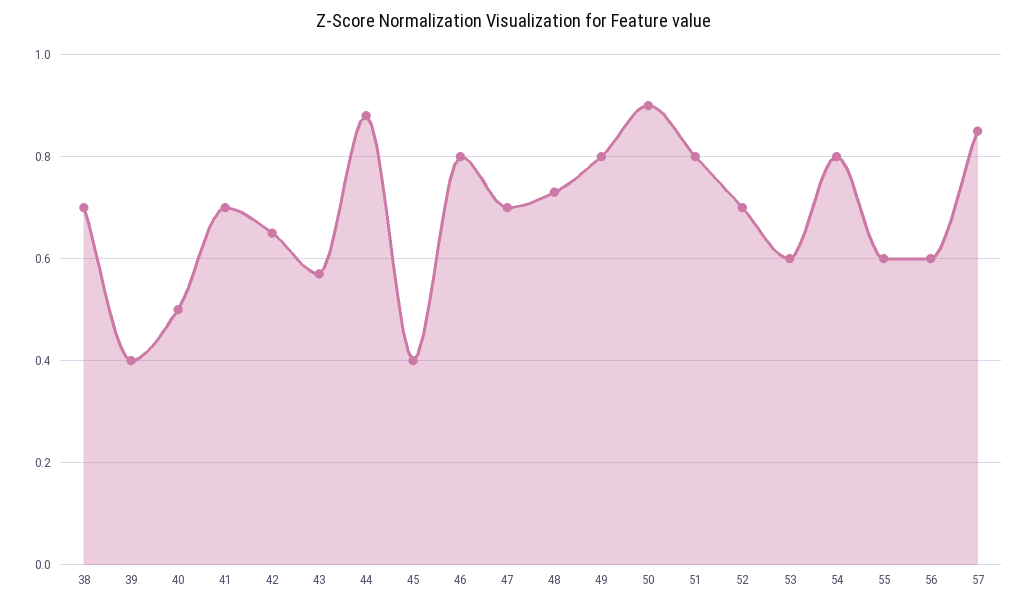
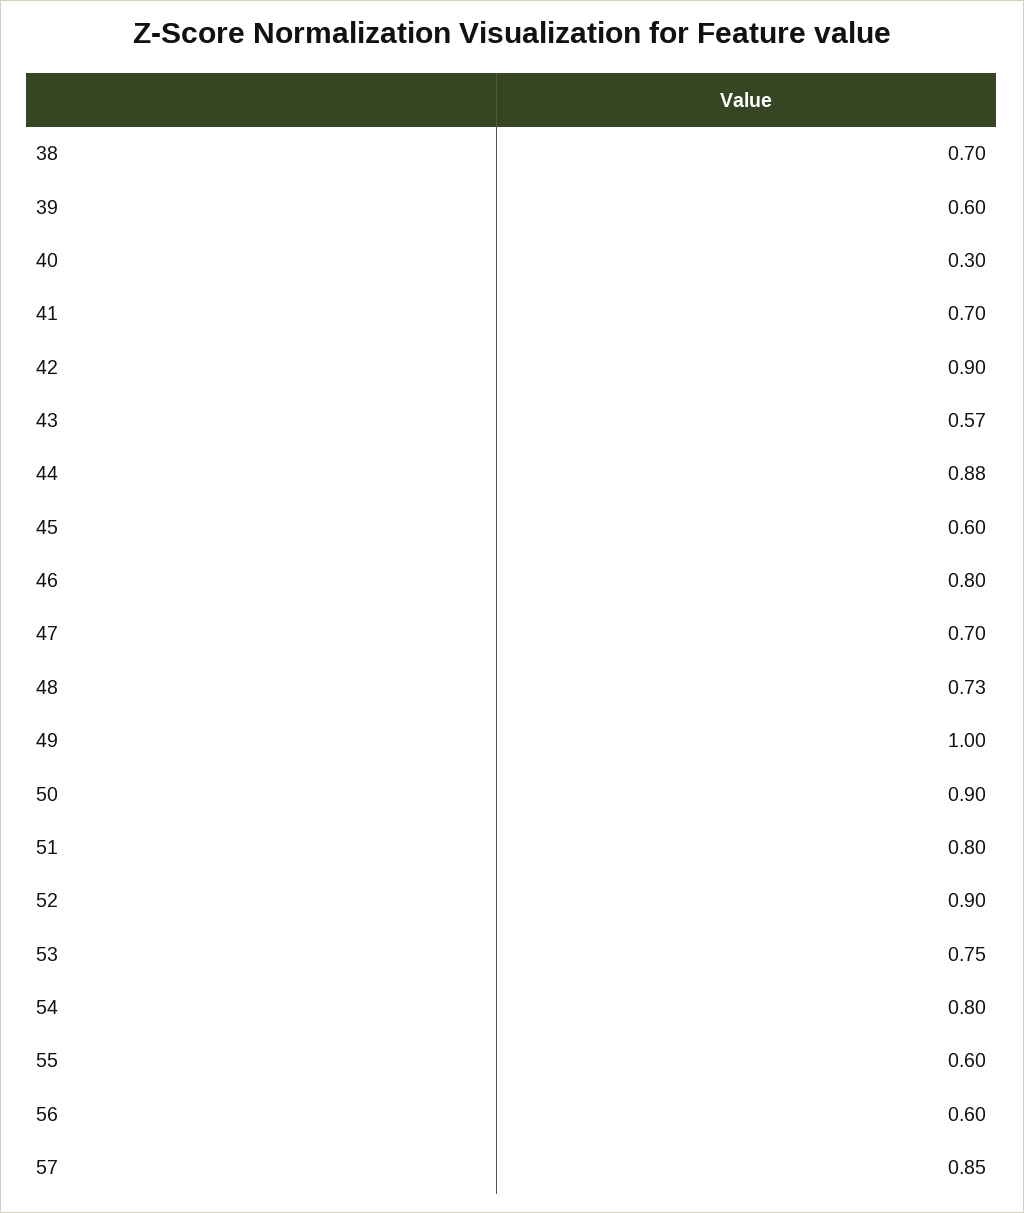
39: 0.4 -> 0.6
40: 0.5 -> 0.3
42: 0.65 -> 0.9
45: 0.4 -> 0.6
49: 0.8 -> 1
52: 0.7 -> 0.9
53: 0.6 -> 0.75

